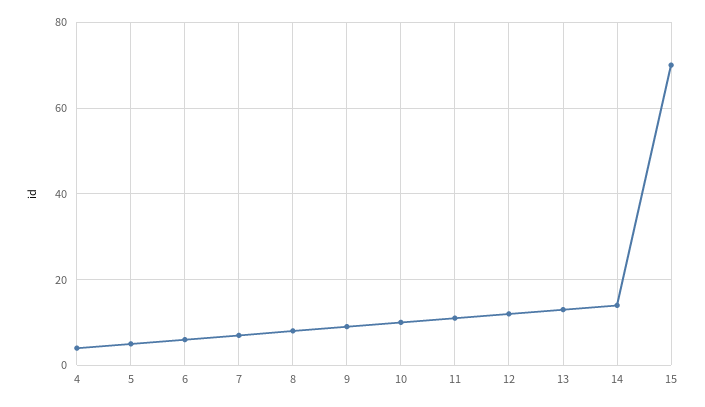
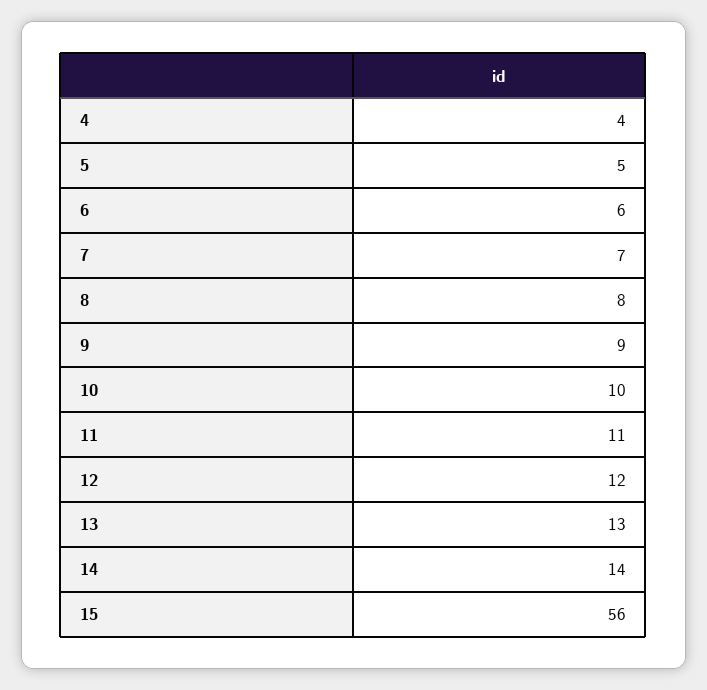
15: 70 -> 56

